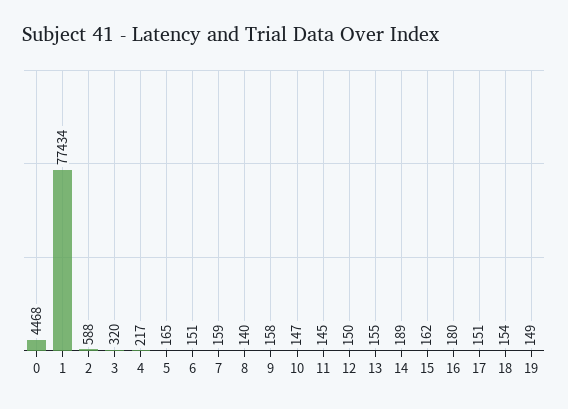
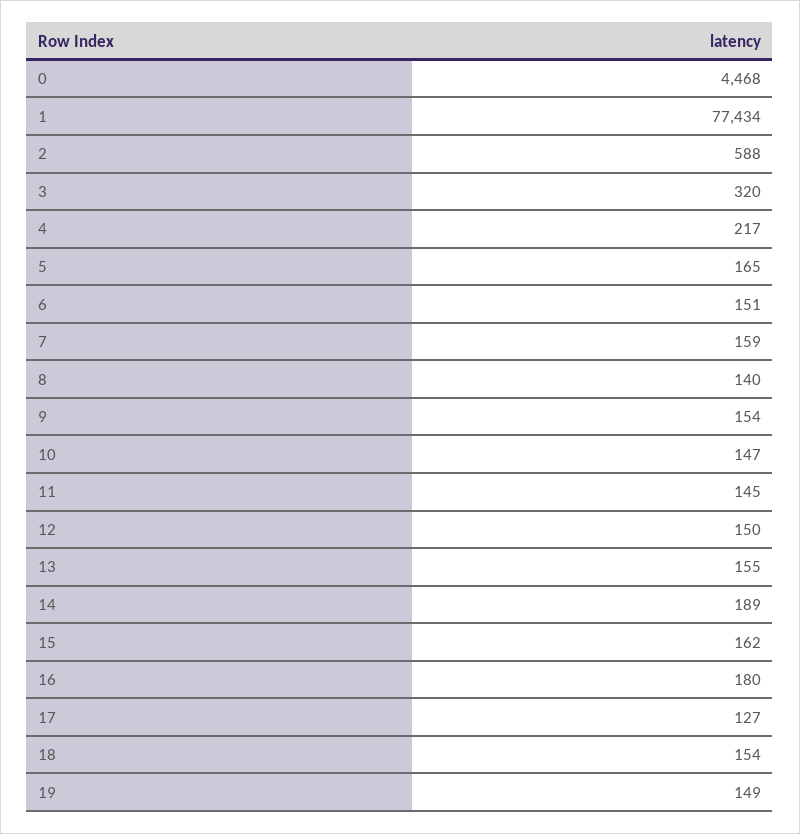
9: 158 -> 154
17: 151 -> 127

